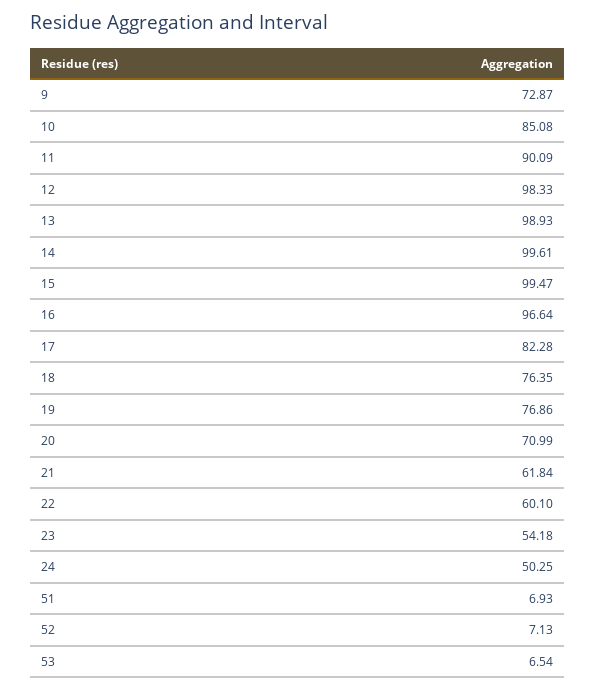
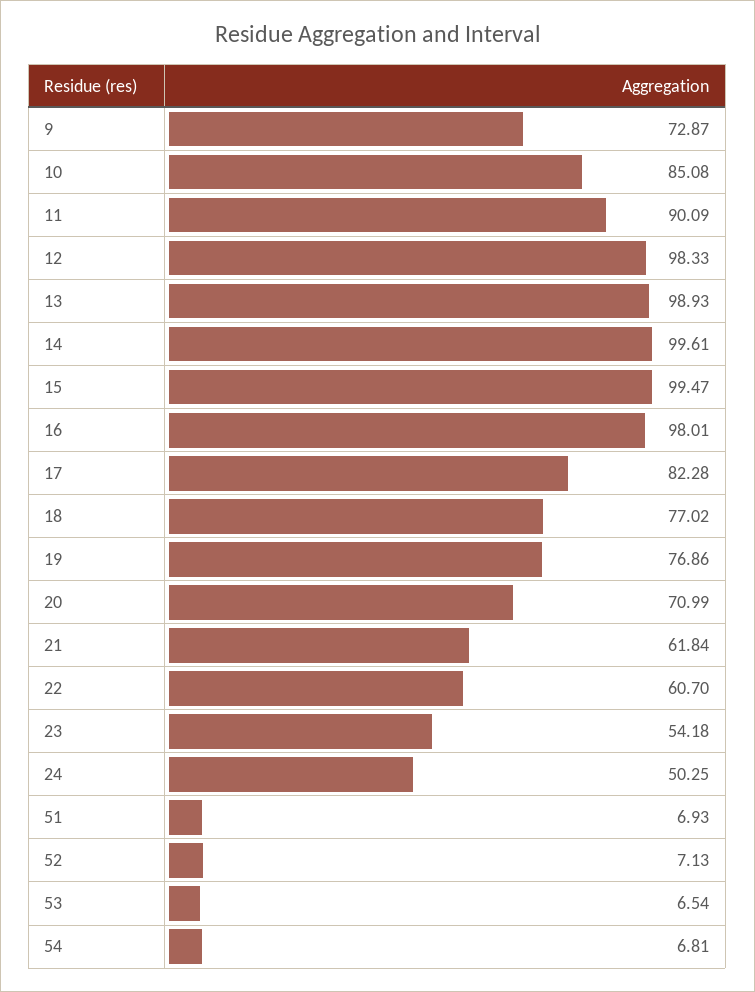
16: 96.64 -> 98.01
18: 76.35 -> 77.02
22: 60.1 -> 60.7
54: none -> 6.81

